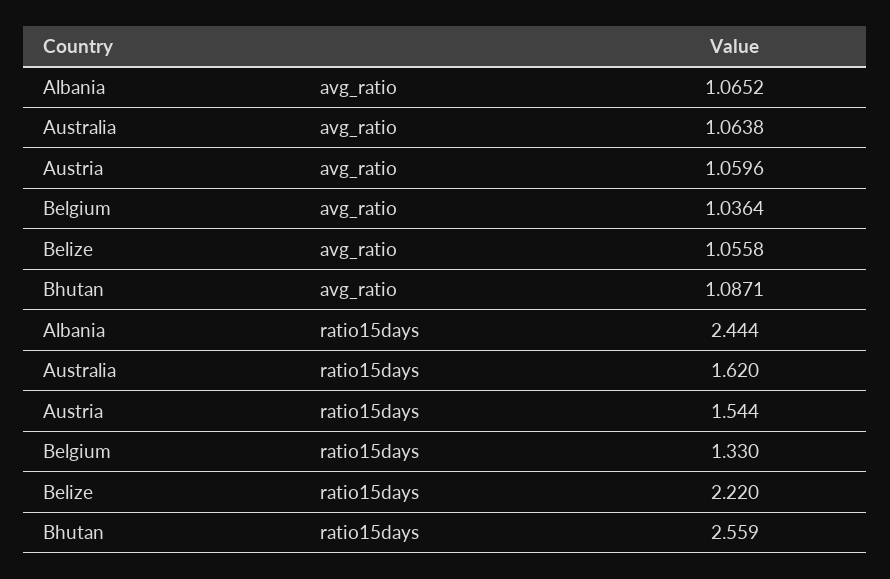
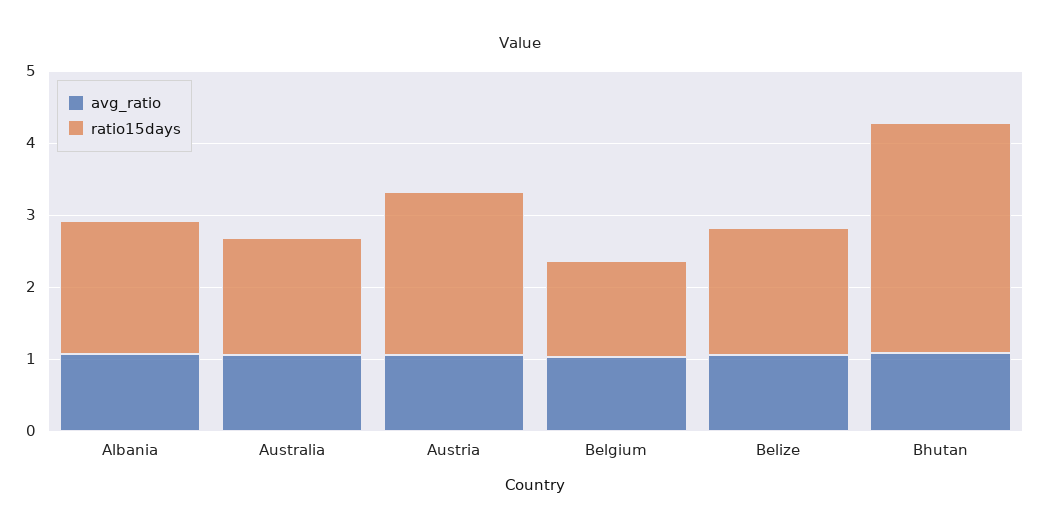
ratio15days, Albania: 2.444 -> 1.8
ratio15days, Austria: 1.544 -> 2.2
ratio15days, Belize: 2.22 -> 1.8
ratio15days, Bhutan: 2.559 -> 3.2

